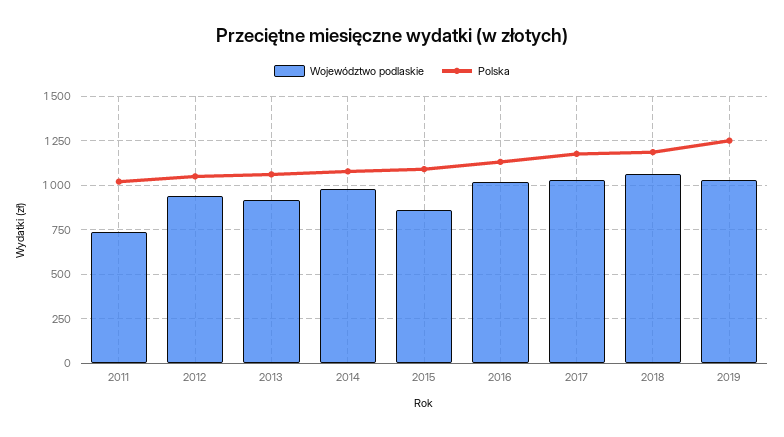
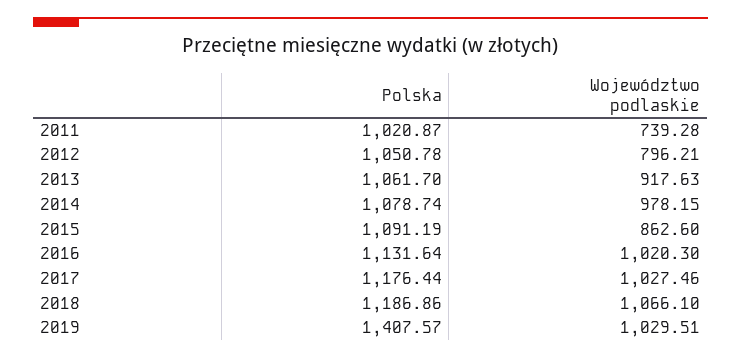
Województwo podlaskie, 2012: 950 -> 796.21
Polska, 2019: 1250 -> 1407.57

